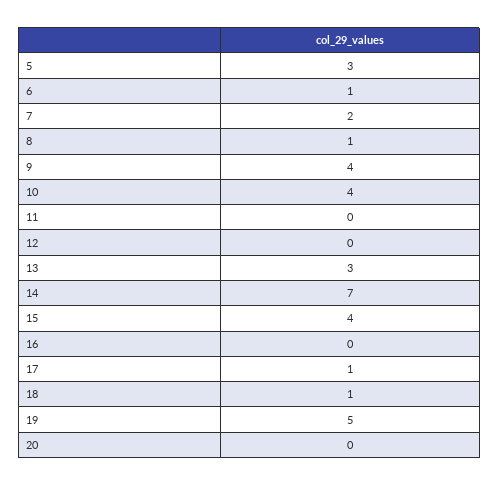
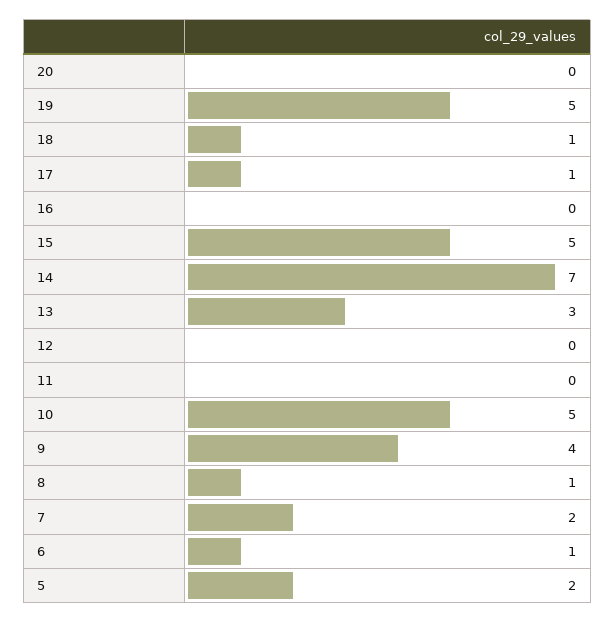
5: 3 -> 2
10: 4 -> 5
15: 4 -> 5

